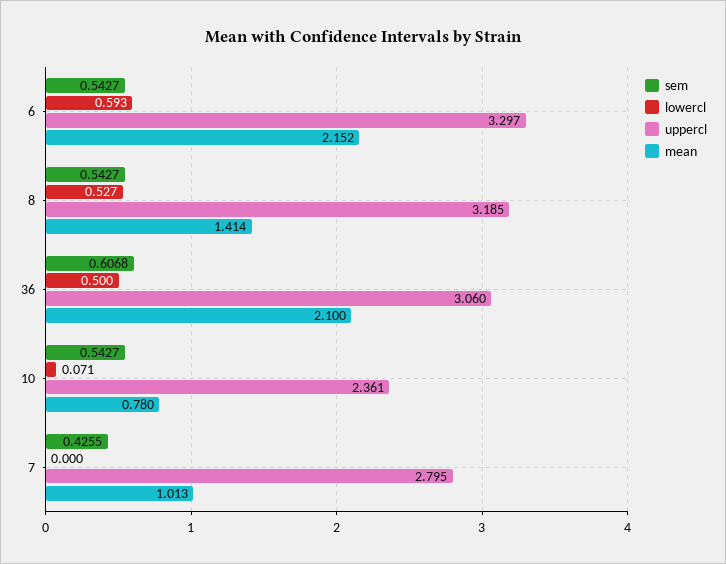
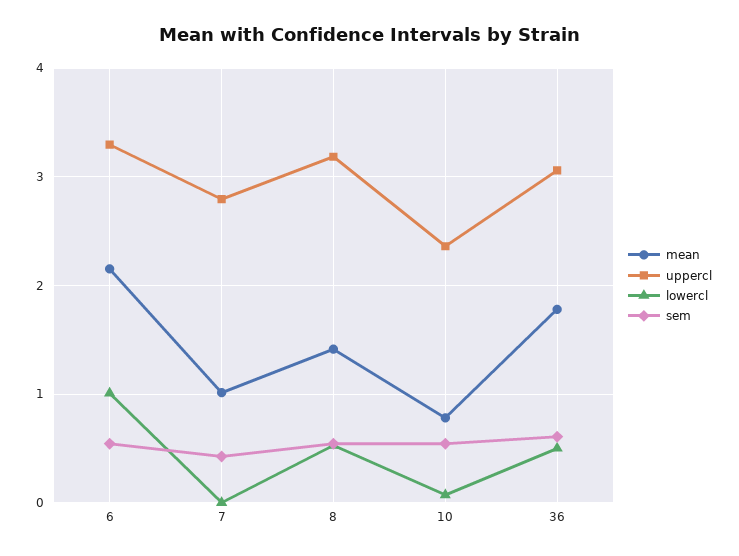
lowercl, 6: 0.593 -> 1
mean, 36: 2.1 -> 1.8

